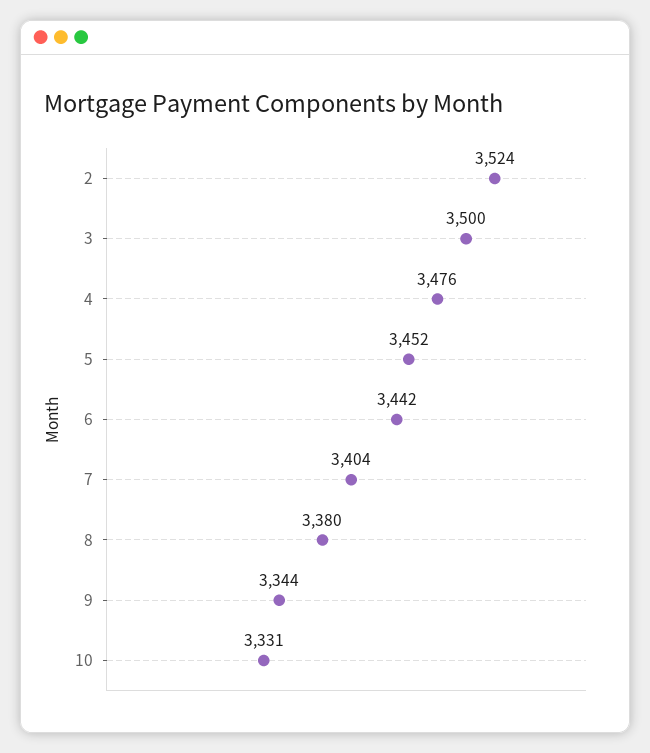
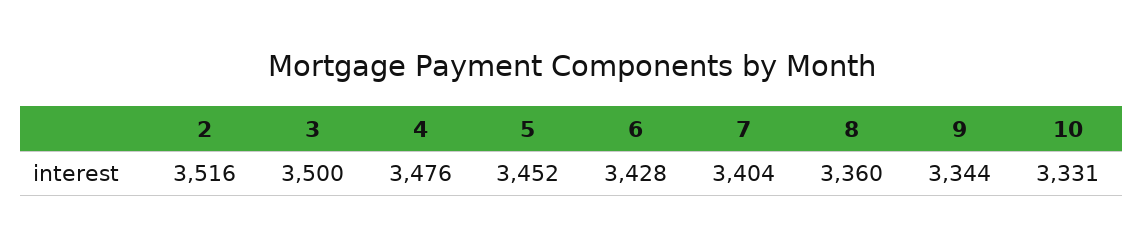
2: 3524 -> 3516
6: 3442 -> 3428
8: 3380 -> 3360

